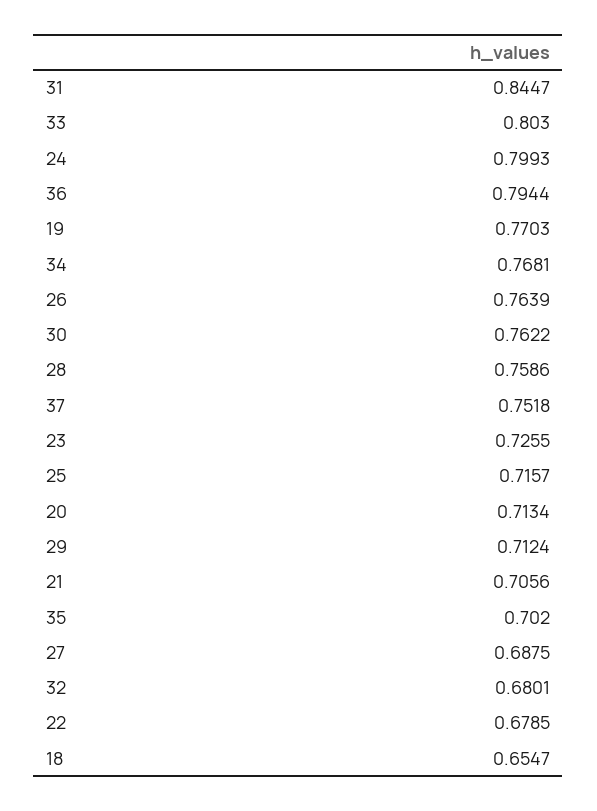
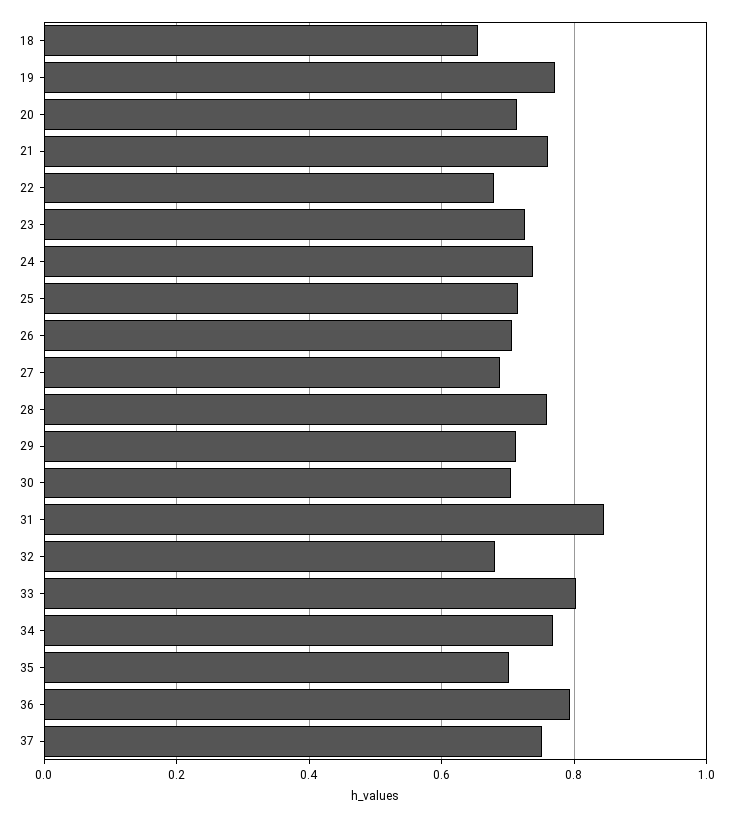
24: 0.7993 -> 0.74
26: 0.7639 -> 0.7
30: 0.7622 -> 0.7
21: 0.7056 -> 0.76

